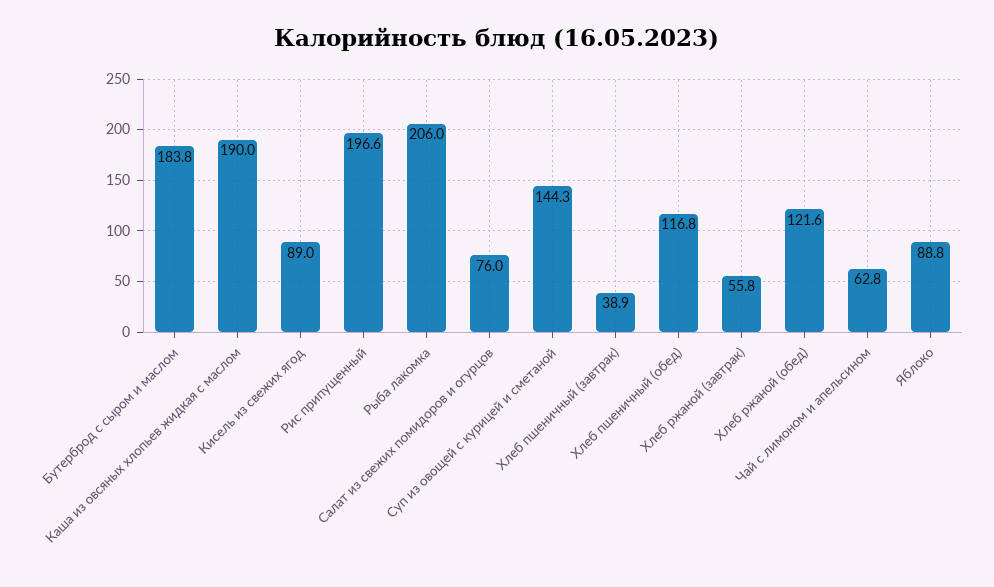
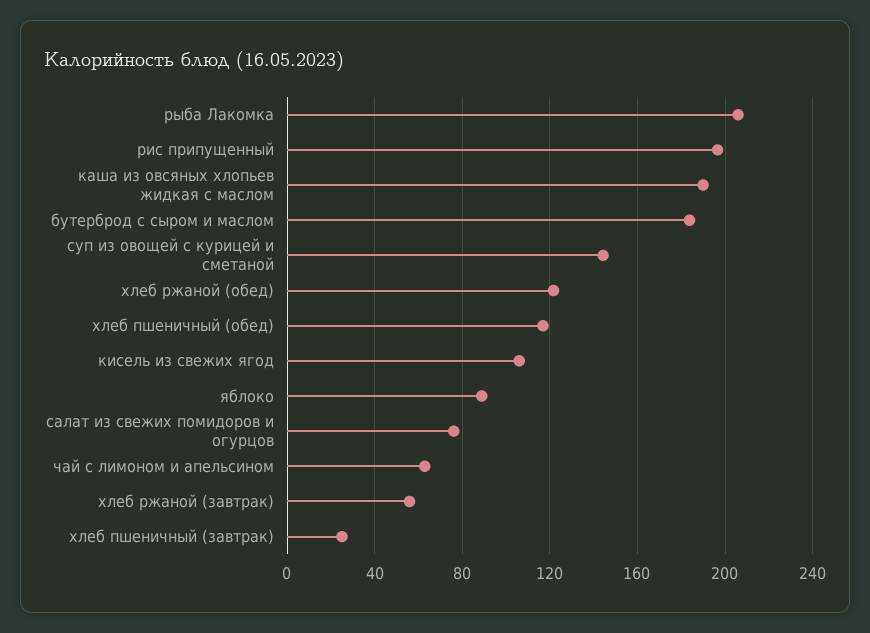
Кисель из свежих ягод: 89 -> 105
Хлеб пшеничный (завтрак): 38.9 -> 25

